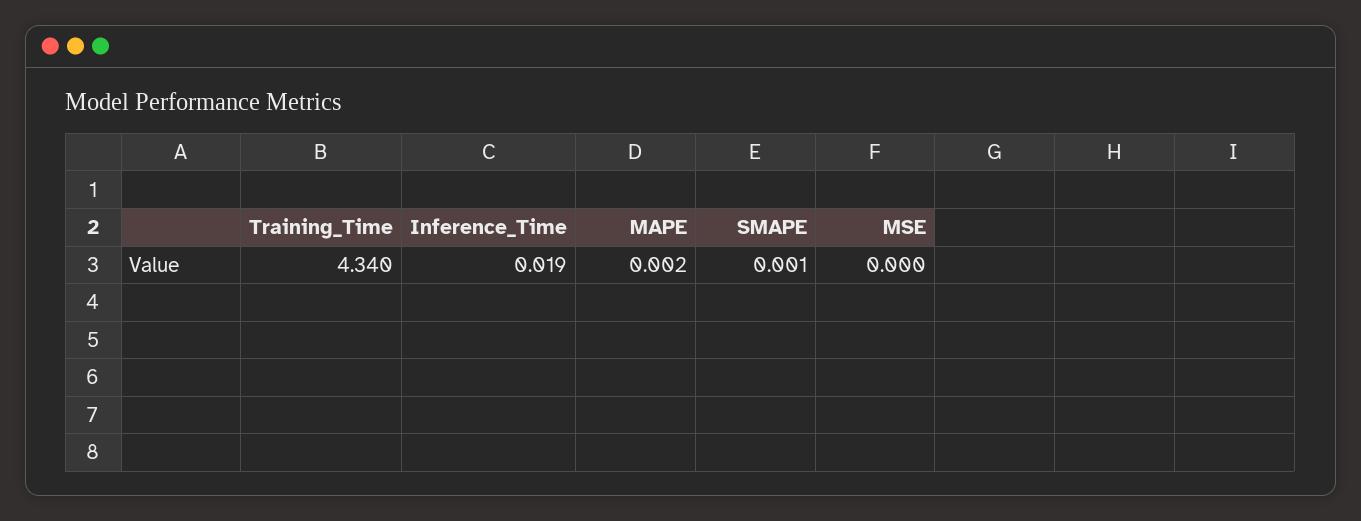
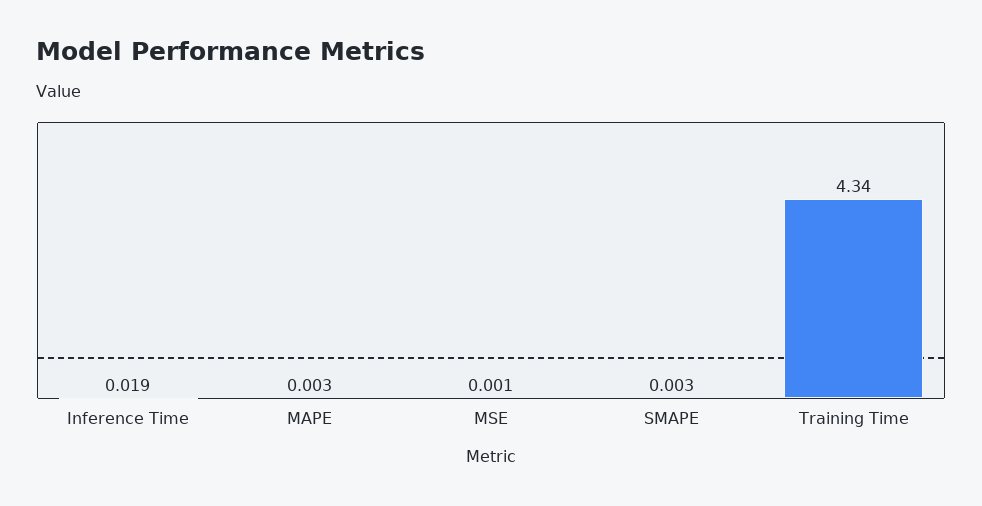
MAPE: 0.002 -> 0.003
SMAPE: 0.001 -> 0.003
MSE: 0 -> 0.001

